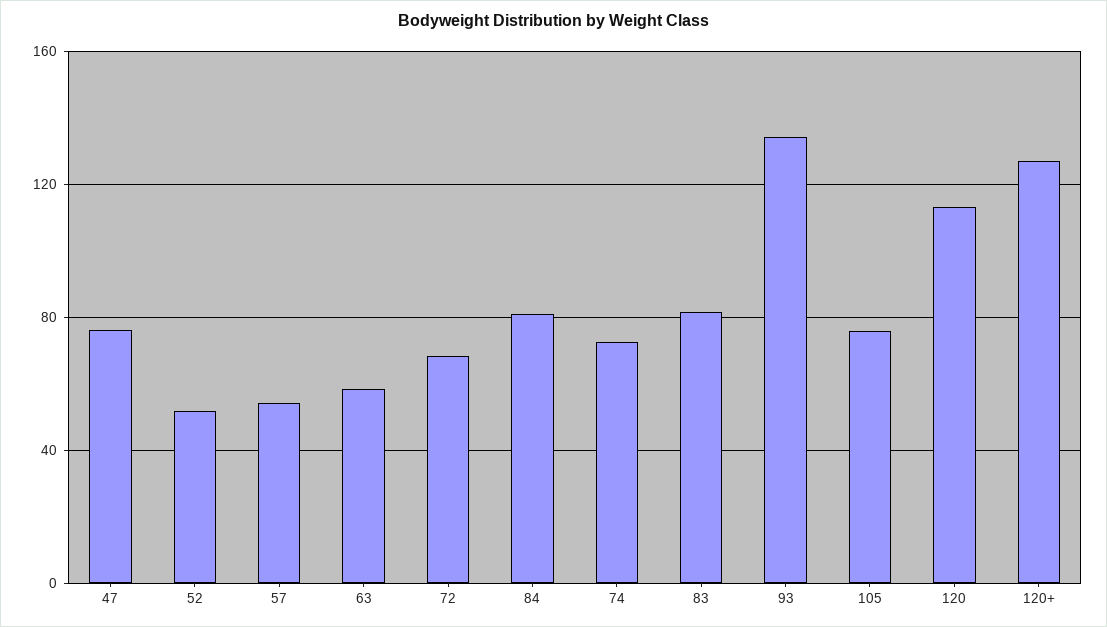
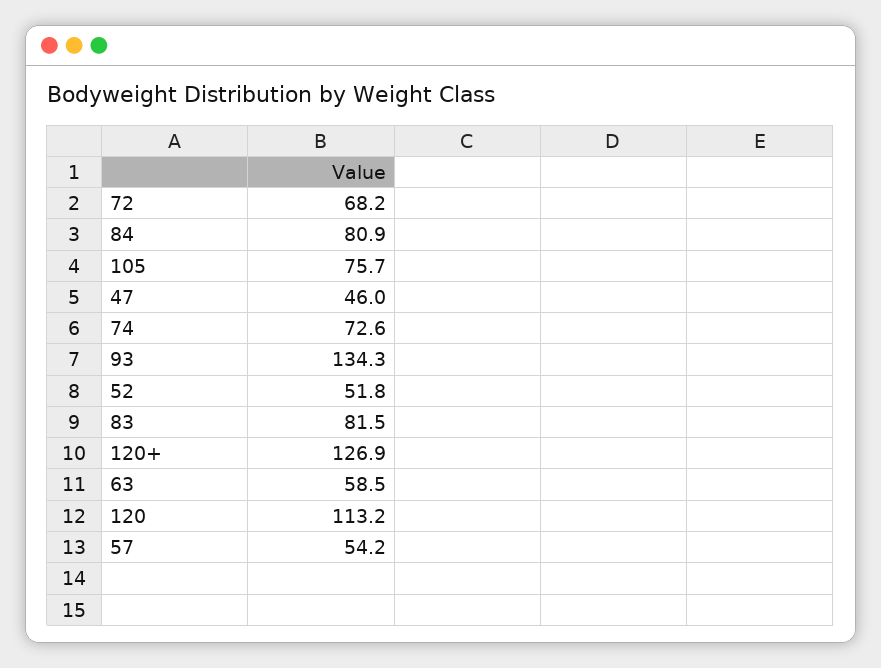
47: 75 -> 46

